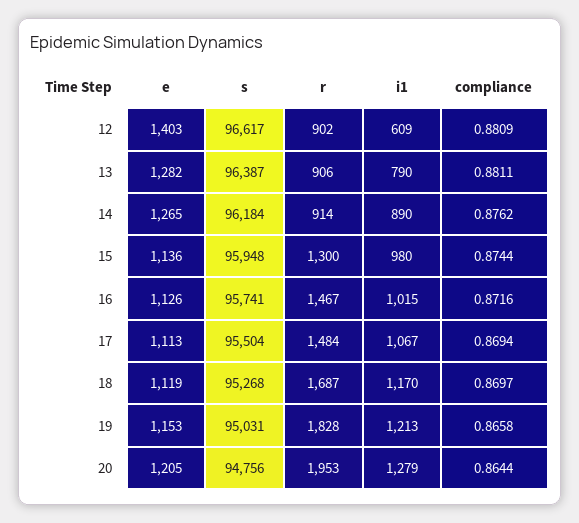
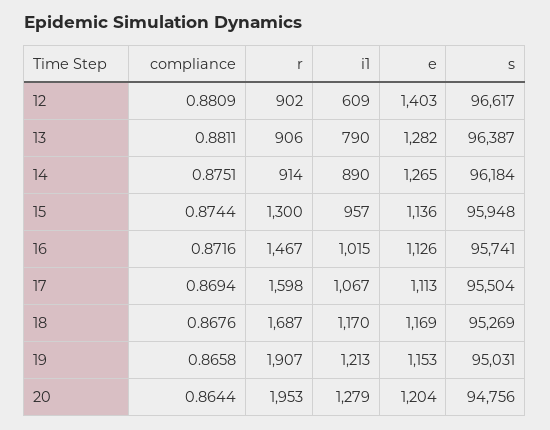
compliance, 14: 0.8762 -> 0.8751
i1, 15: 980 -> 957
r, 17: 1484 -> 1598
e, 18: 1119 -> 1169
s, 18: 95268 -> 95269
compliance, 18: 0.8697 -> 0.8676
r, 19: 1828 -> 1907
e, 20: 1205 -> 1204

